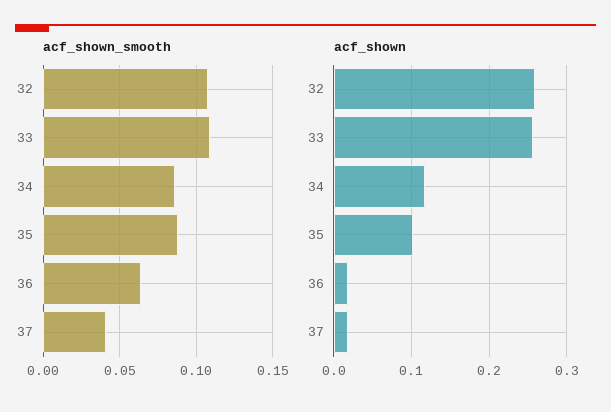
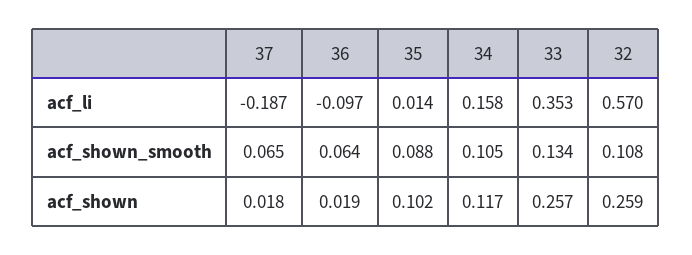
acf_shown_smooth, 33: 0.11 -> 0.134
acf_shown_smooth, 34: 0.085 -> 0.105
acf_shown_smooth, 37: 0.04 -> 0.065
acf_li, 37: none -> -0.187
acf_li, 36: none -> -0.097
acf_li, 35: none -> 0.014
acf_li, 34: none -> 0.158
acf_li, 33: none -> 0.353
acf_li, 32: none -> 0.57

